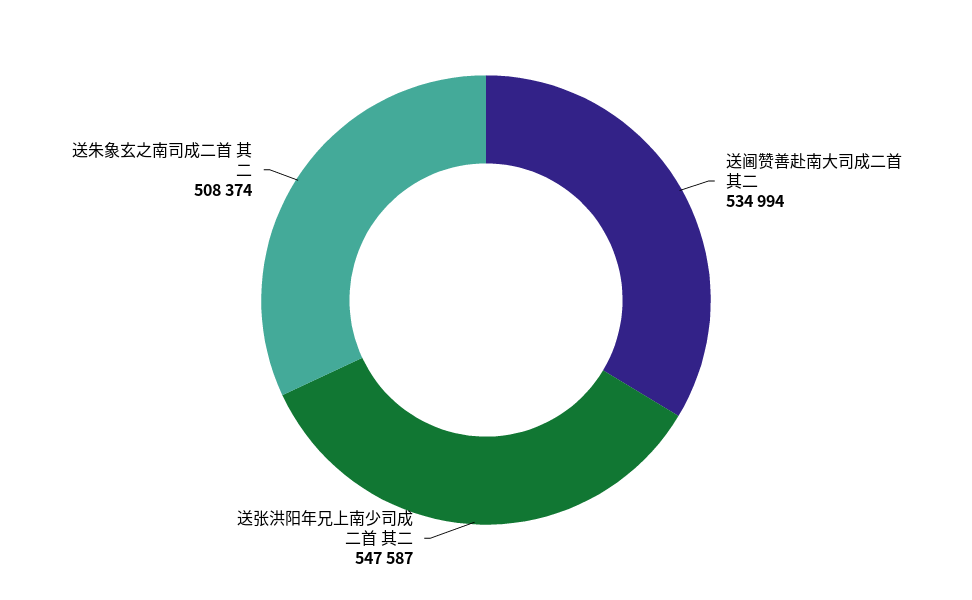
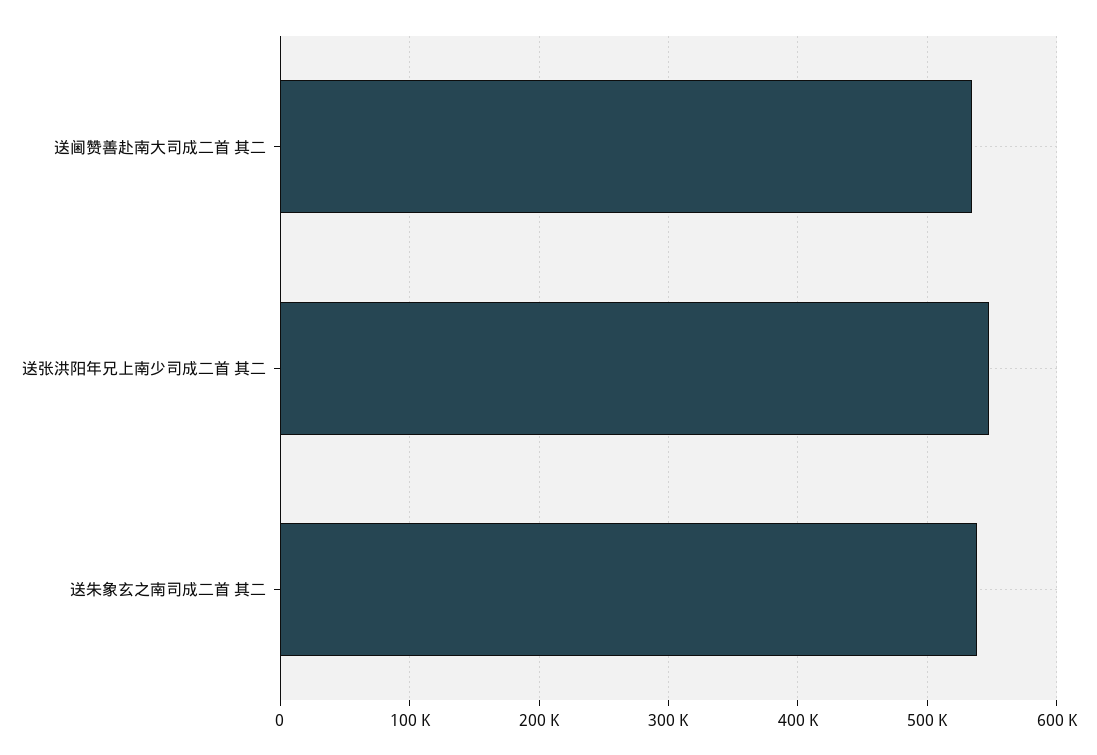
送朱象玄之南司成二首 其二: 508374 -> 540000

